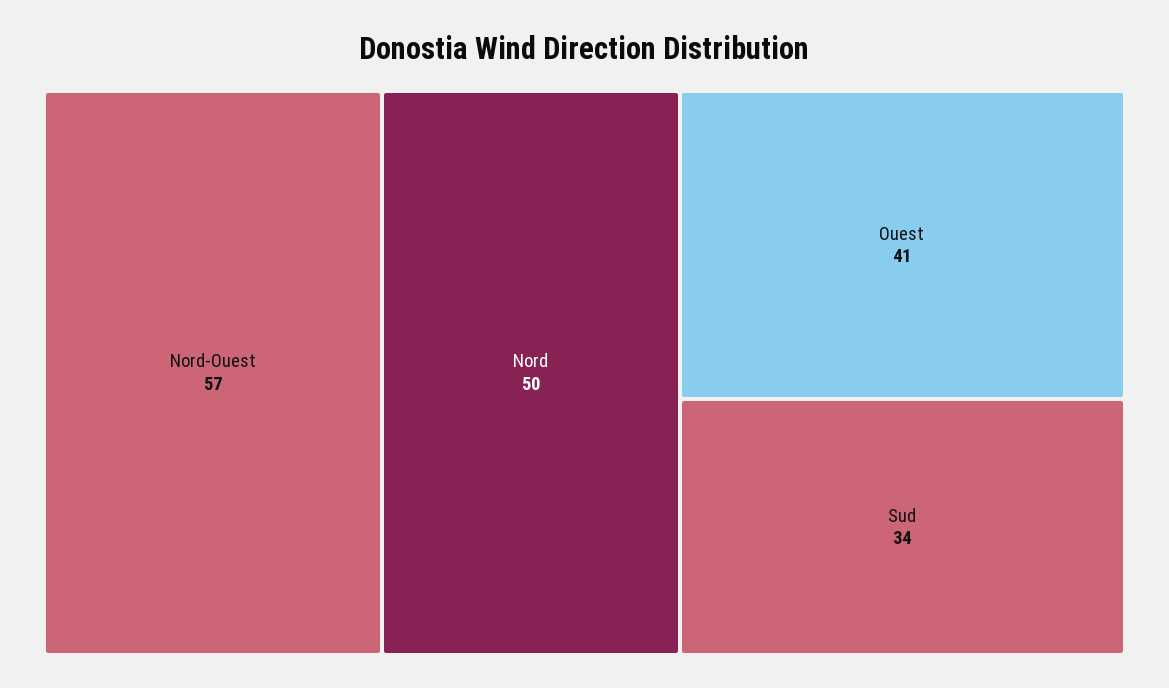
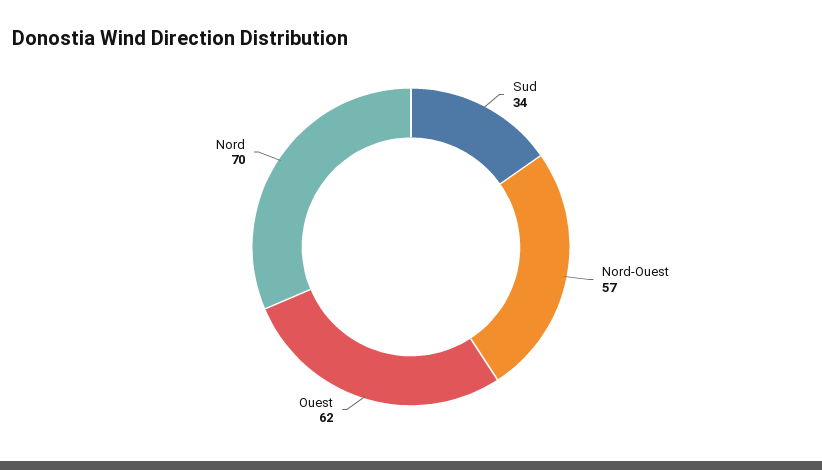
Nord: 50 -> 70
Ouest: 41 -> 62

